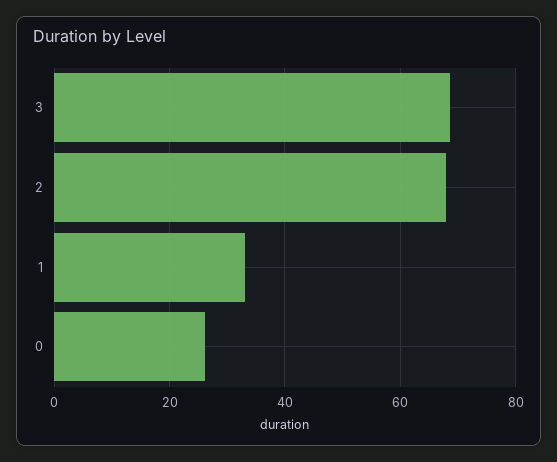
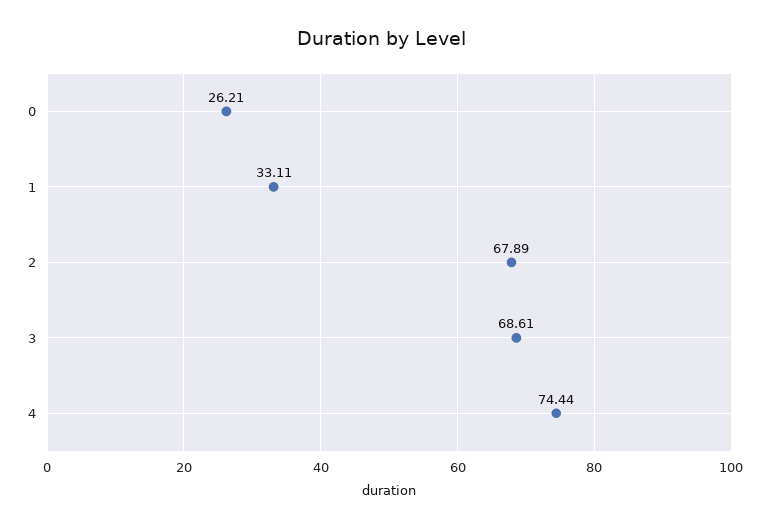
4: none -> 74.44

